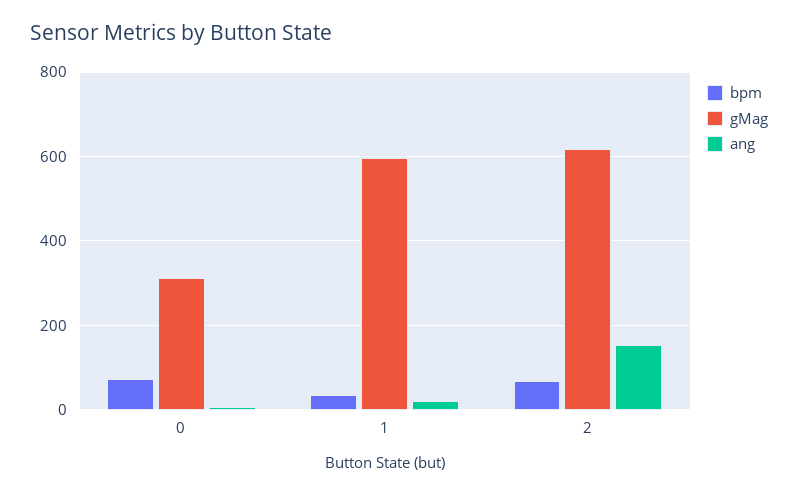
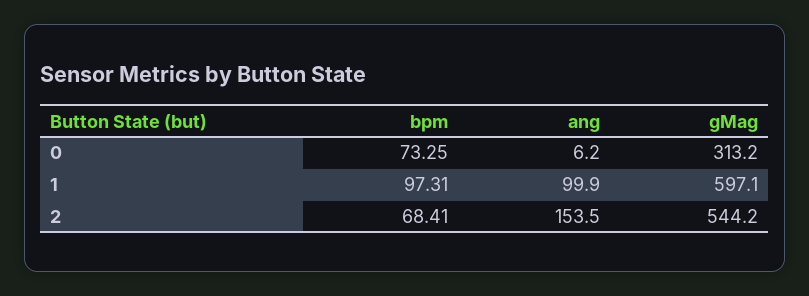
bpm, 1: 40 -> 97.31
ang, 1: 20 -> 99.9
gMag, 2: 620 -> 544.2

